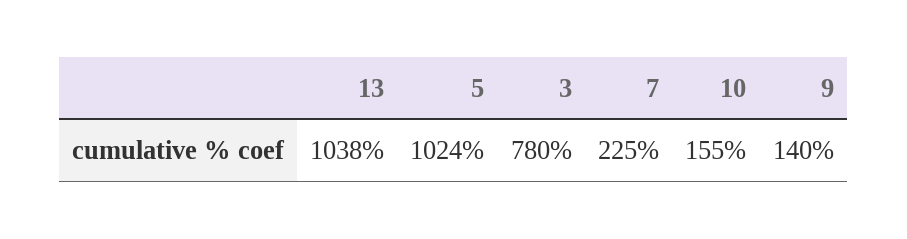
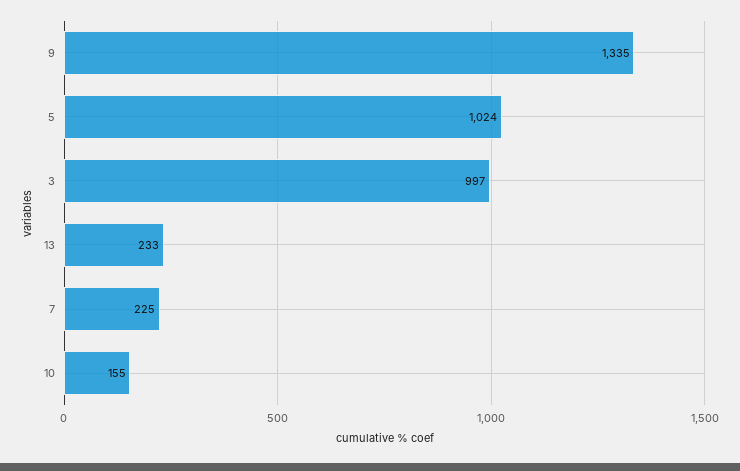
13: 1038 -> 233
3: 780 -> 997
9: 140 -> 1335

